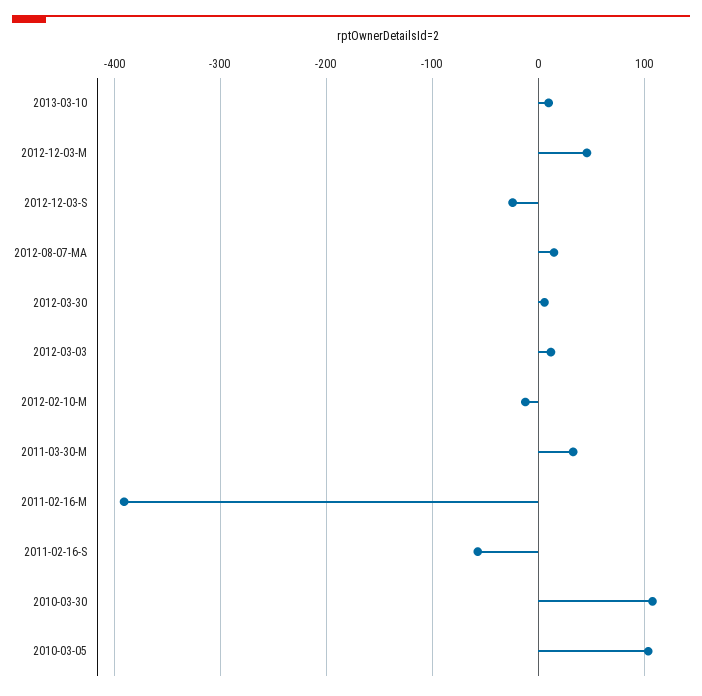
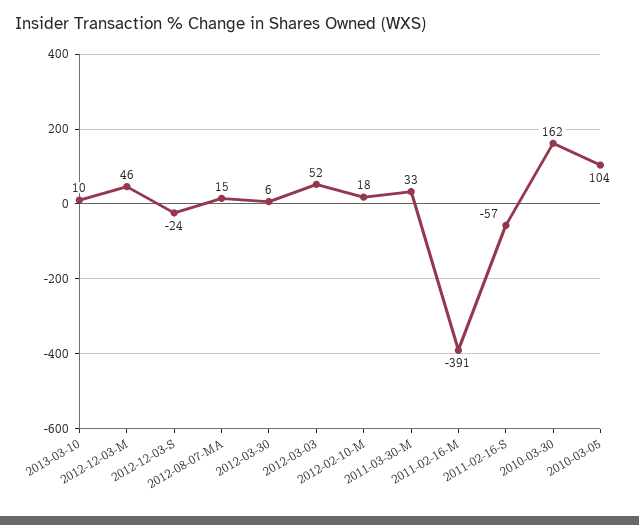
2012-03-03: 10 -> 52
2012-02-10-M: -10 -> 18
2010-03-30: 110 -> 162

